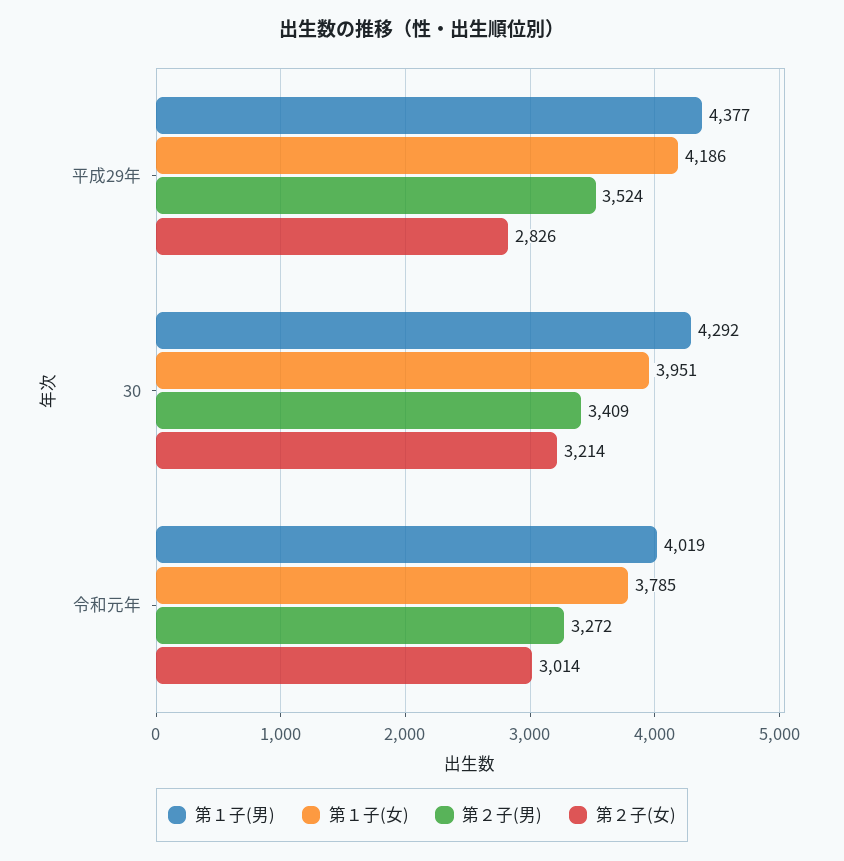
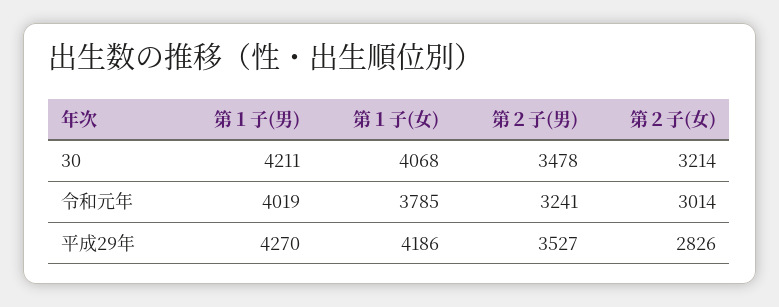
第１子(男), 平成29年: 4377 -> 4270
第２子(男), 平成29年: 3524 -> 3527
第１子(男), 30: 4292 -> 4211
第１子(女), 30: 3951 -> 4068
第２子(男), 30: 3409 -> 3478
第２子(男), 令和元年: 3272 -> 3241

